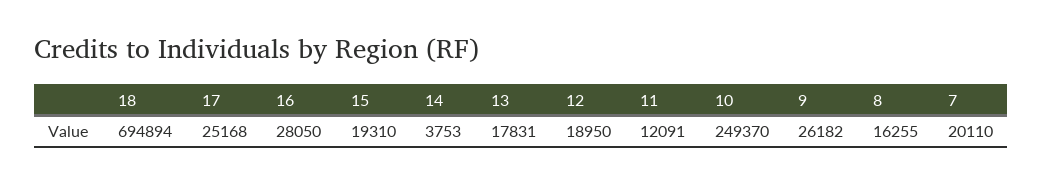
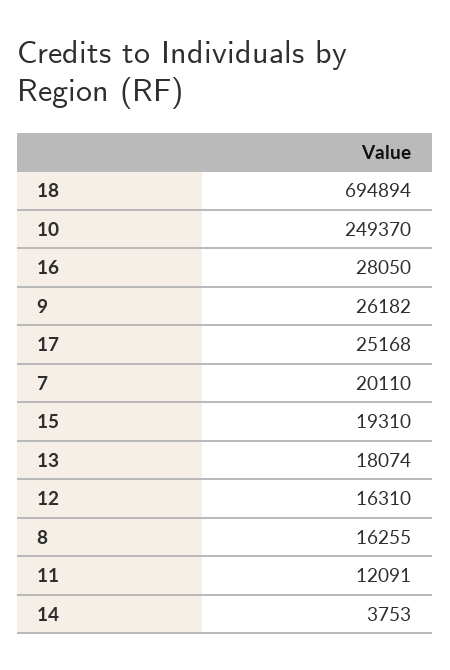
13: 17831 -> 18074
12: 18950 -> 16310

